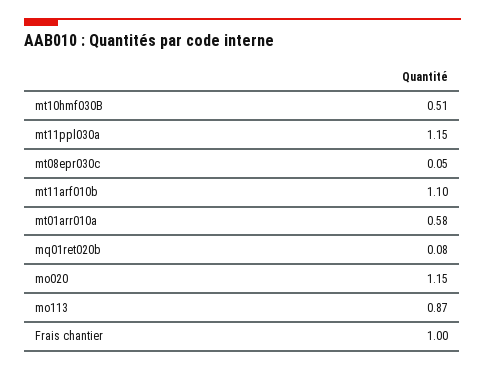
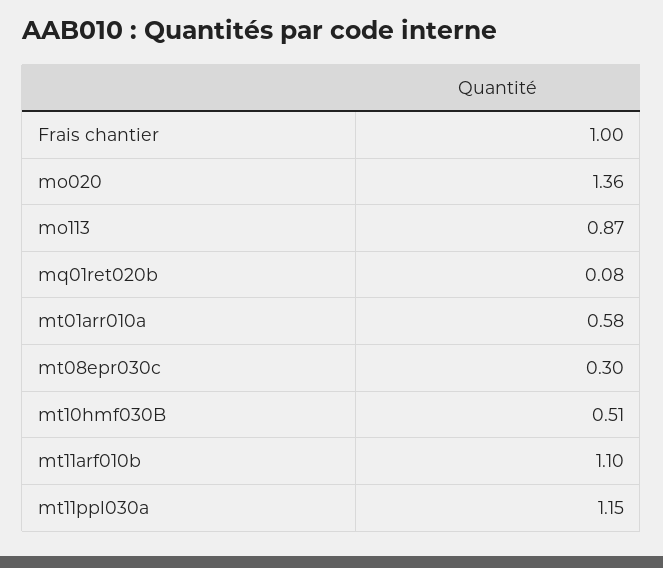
mt08epr030c: 0.05 -> 0.3
mo020: 1.15 -> 1.36

